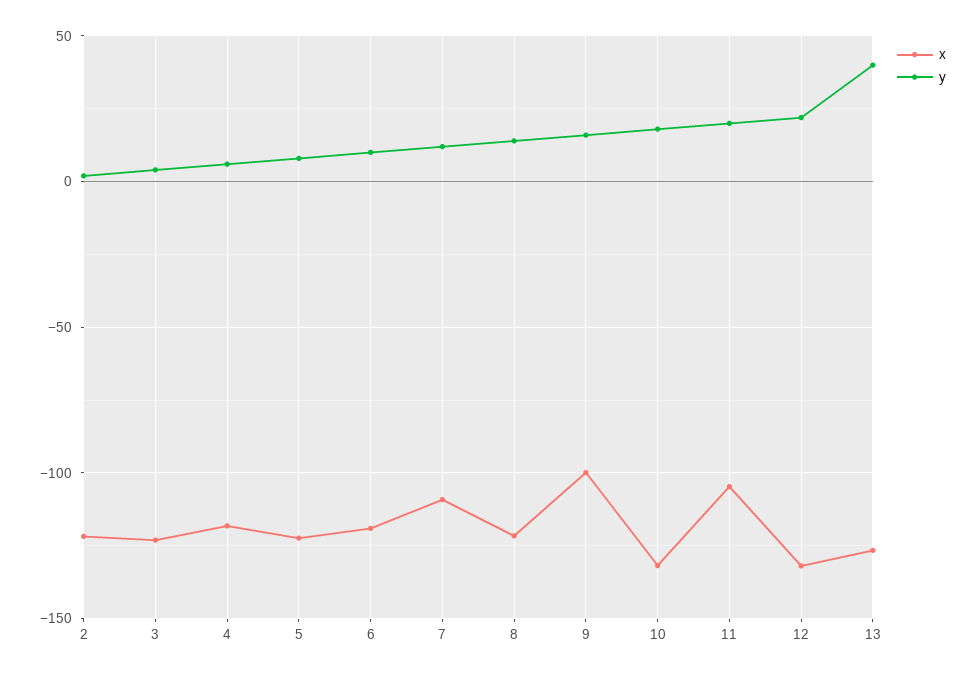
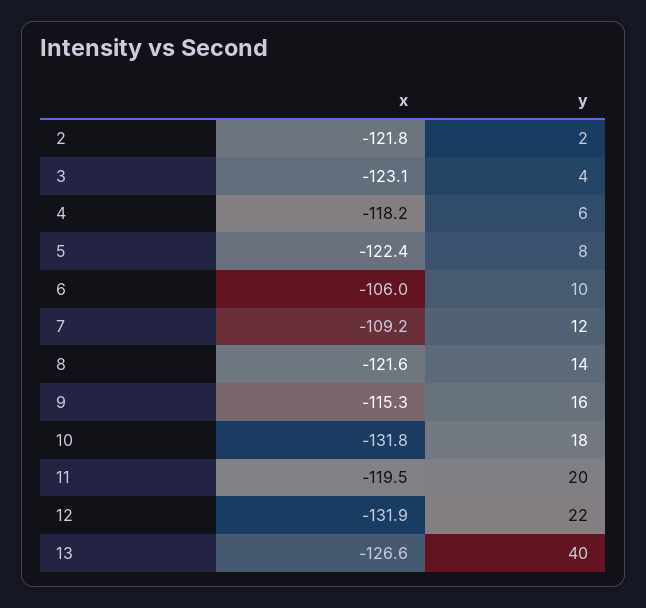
x, 6: -120 -> -106
x, 9: -100 -> -115.3
x, 11: -105 -> -119.5

